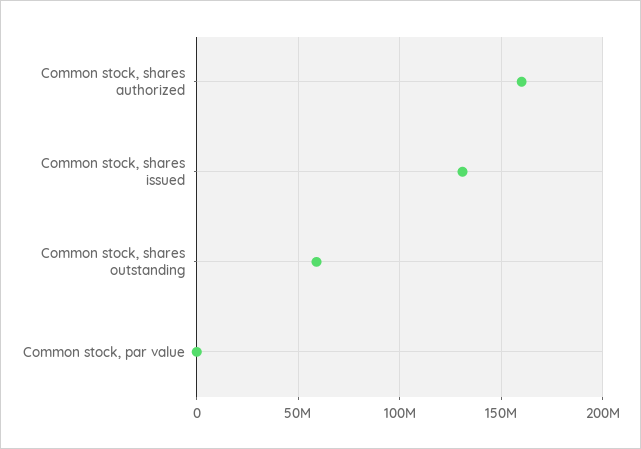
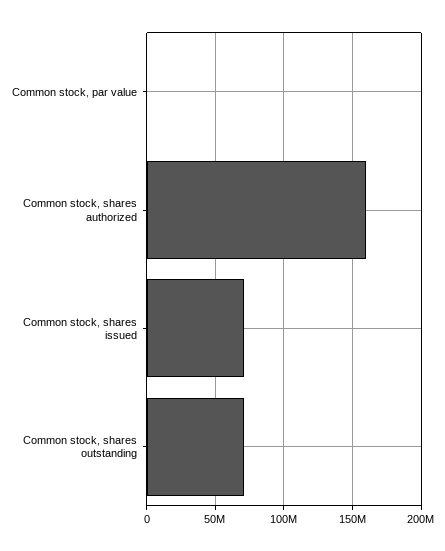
Common stock, shares issued: 130000000 -> 70000000
Common stock, shares outstanding: 60000000 -> 70000000

